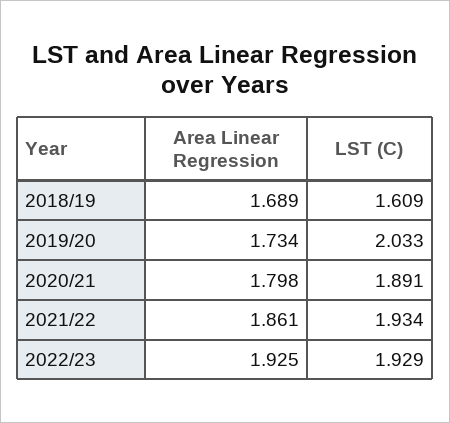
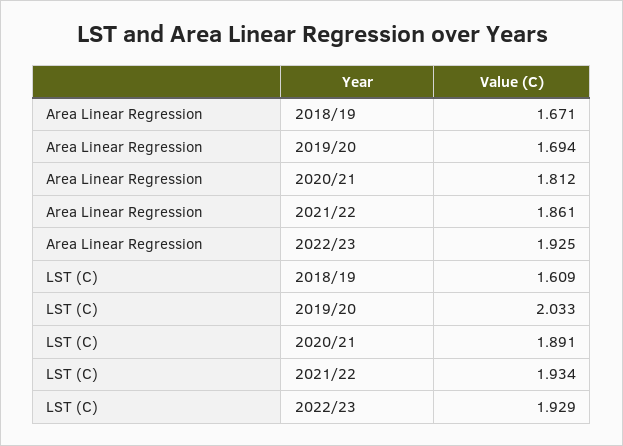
Area Linear Regression, 2018/19: 1.689 -> 1.671
Area Linear Regression, 2019/20: 1.734 -> 1.694
Area Linear Regression, 2020/21: 1.798 -> 1.812

